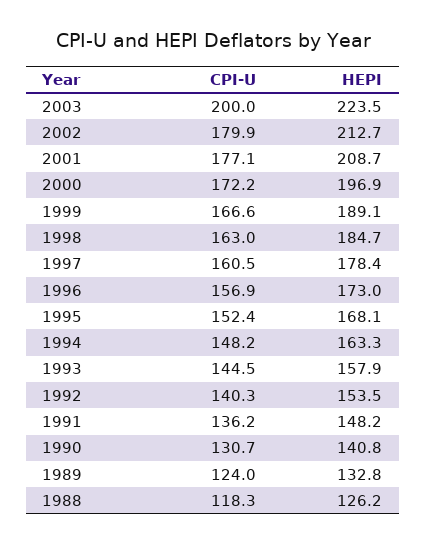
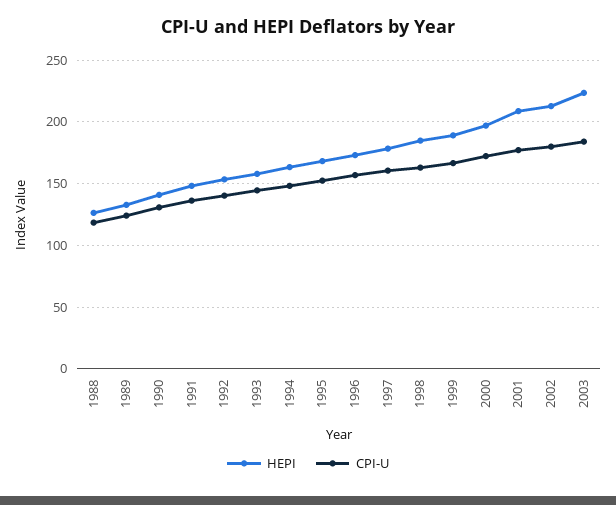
CPI-U, 2003: 200 -> 185

